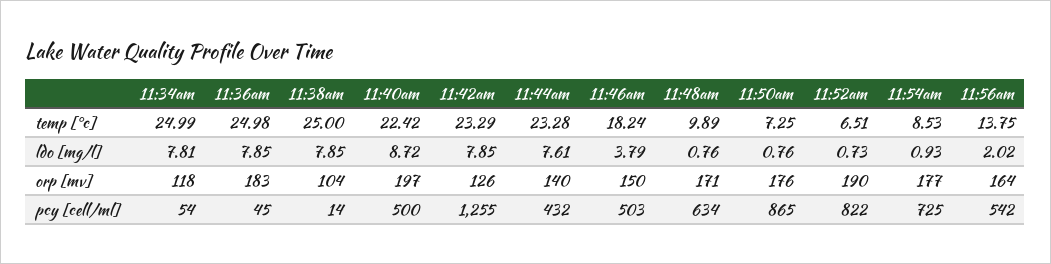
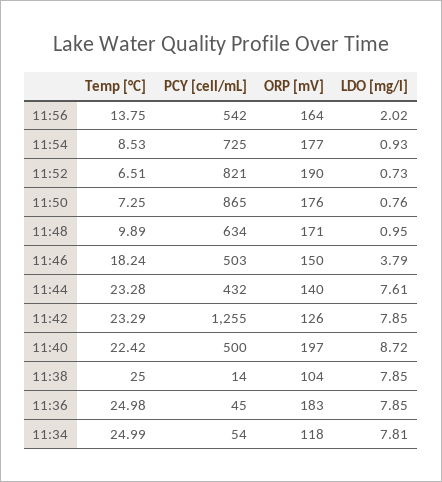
11:48am, ldo [mg/l]: 0.76 -> 0.95
11:52am, pcy [cell/ml]: 822 -> 821

